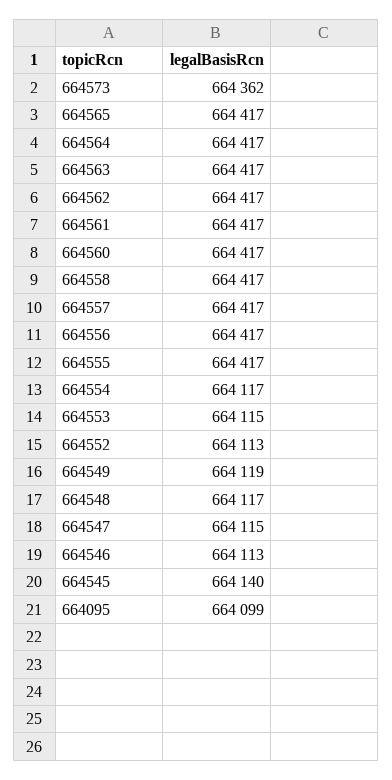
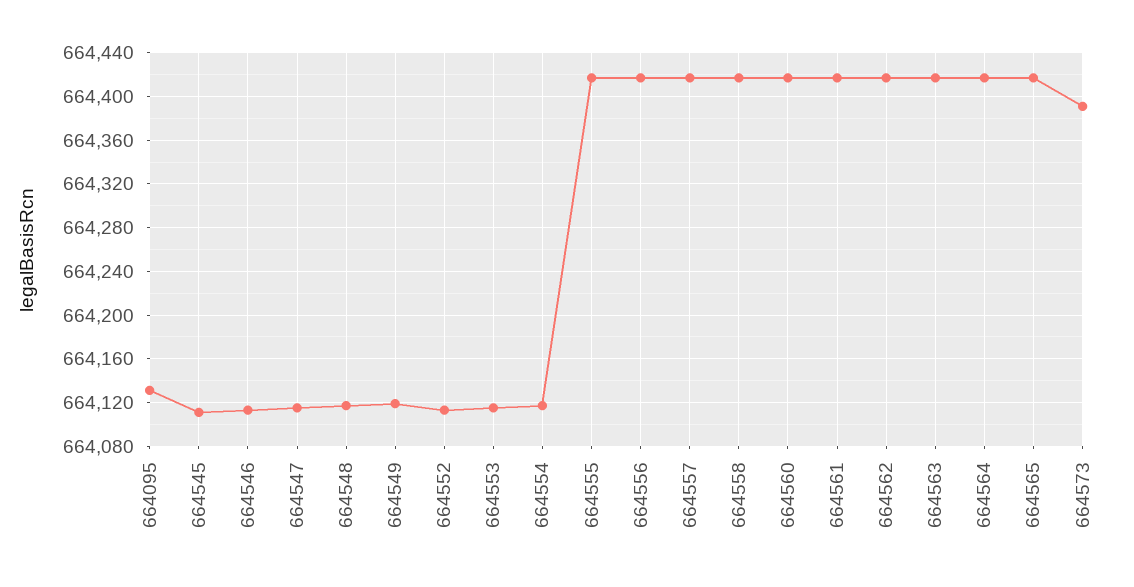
664573: 664362 -> 664390
664545: 664140 -> 664110
664095: 664099 -> 664130

